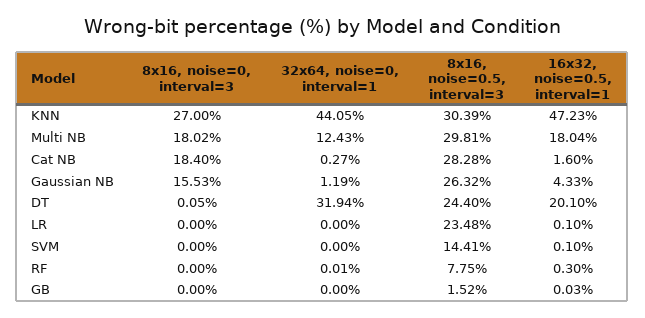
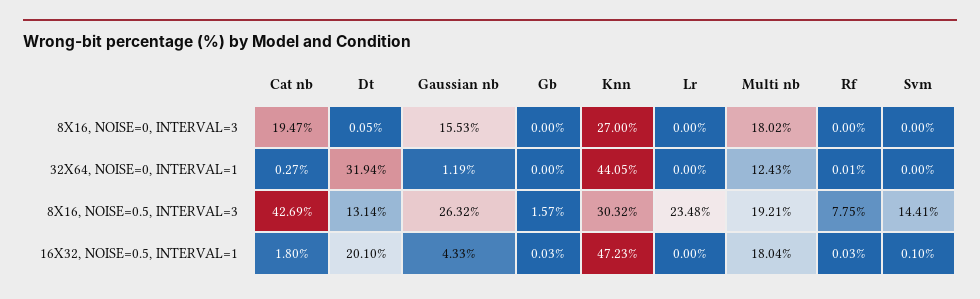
8x16, noise=0.5, interval=3, KNN: 30.39 -> 30.32
8x16, noise=0.5, interval=3, Multi NB: 29.81 -> 19.21
8x16, noise=0, interval=3, Cat NB: 18.4 -> 19.47
8x16, noise=0.5, interval=3, Cat NB: 28.28 -> 42.69
16x32, noise=0.5, interval=1, Cat NB: 1.6 -> 1.8
8x16, noise=0.5, interval=3, DT: 24.4 -> 13.14
16x32, noise=0.5, interval=1, LR: 0.1 -> 0
16x32, noise=0.5, interval=1, RF: 0.3 -> 0.03
8x16, noise=0.5, interval=3, GB: 1.52 -> 1.57

